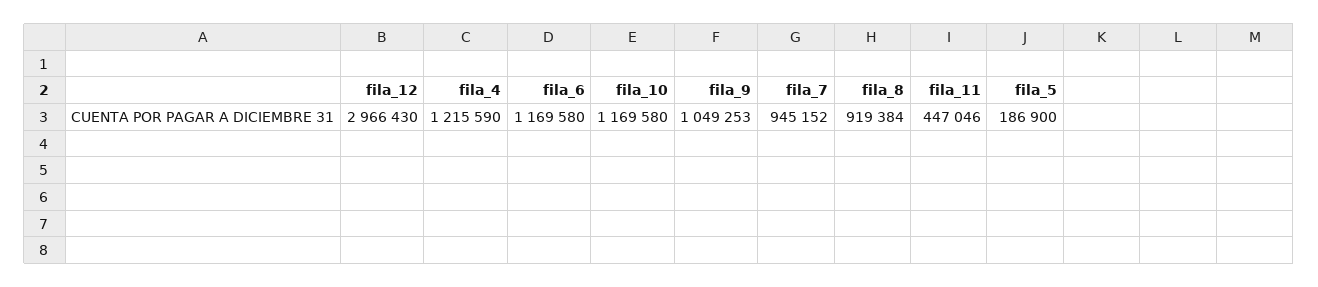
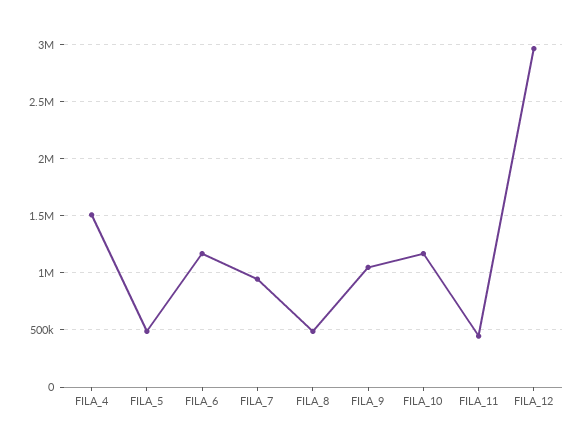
fila_4: 1215590 -> 1500000
fila_8: 919384 -> 500000
fila_5: 186900 -> 500000

